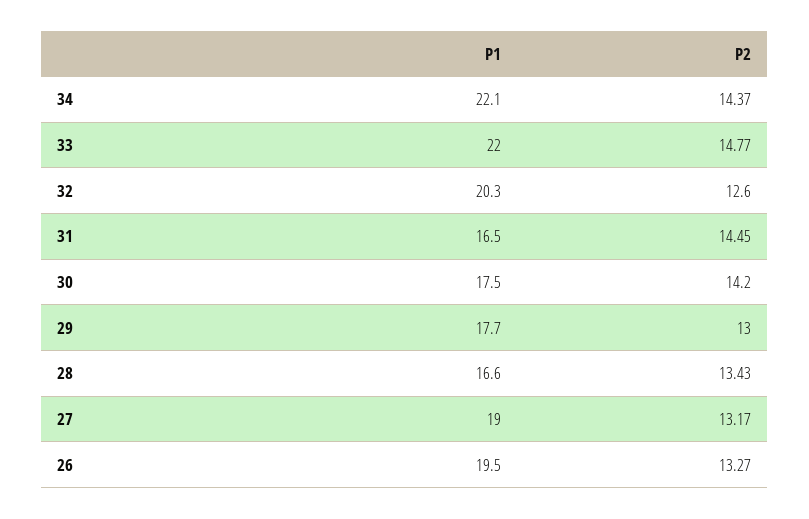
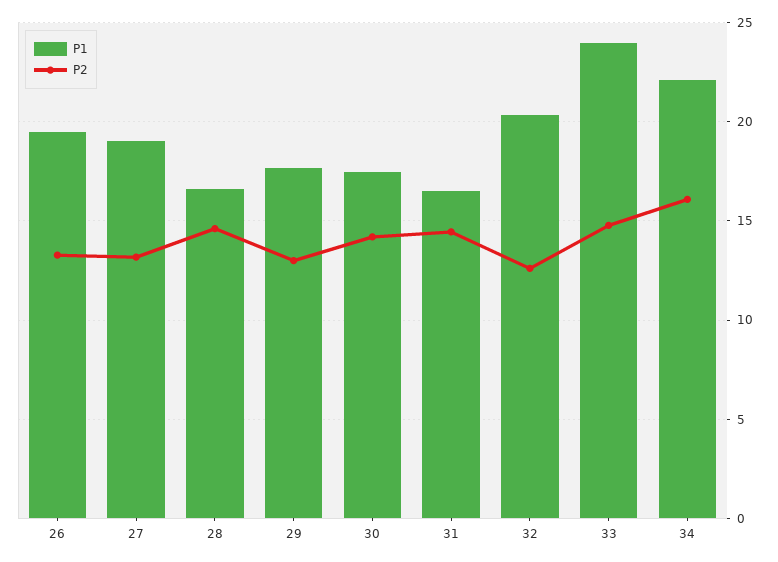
P2, 34: 14.37 -> 16
P1, 33: 22 -> 24
P2, 28: 13.43 -> 14.5

